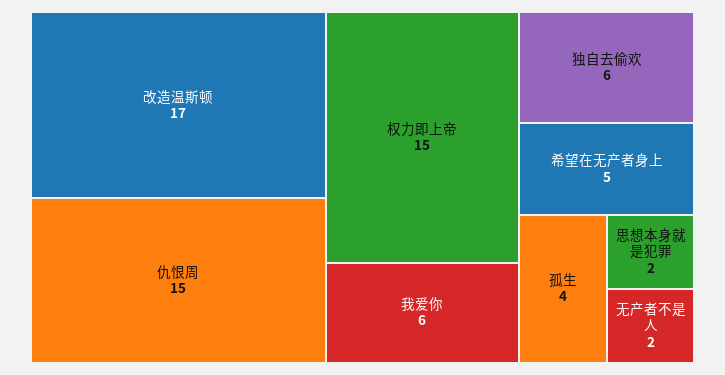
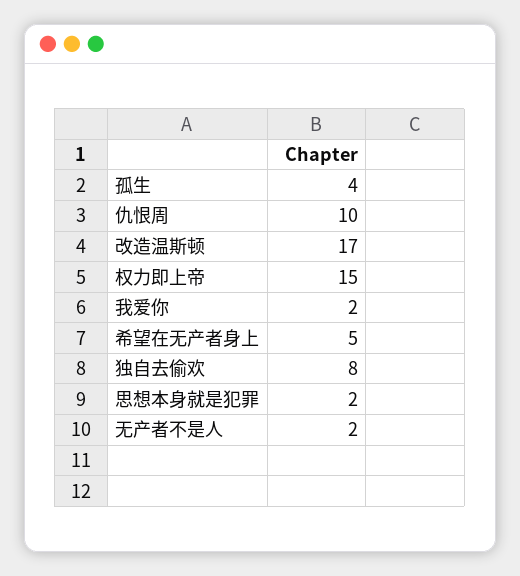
仇恨周: 15 -> 10
我爱你: 6 -> 2
独自去偷欢: 6 -> 8

